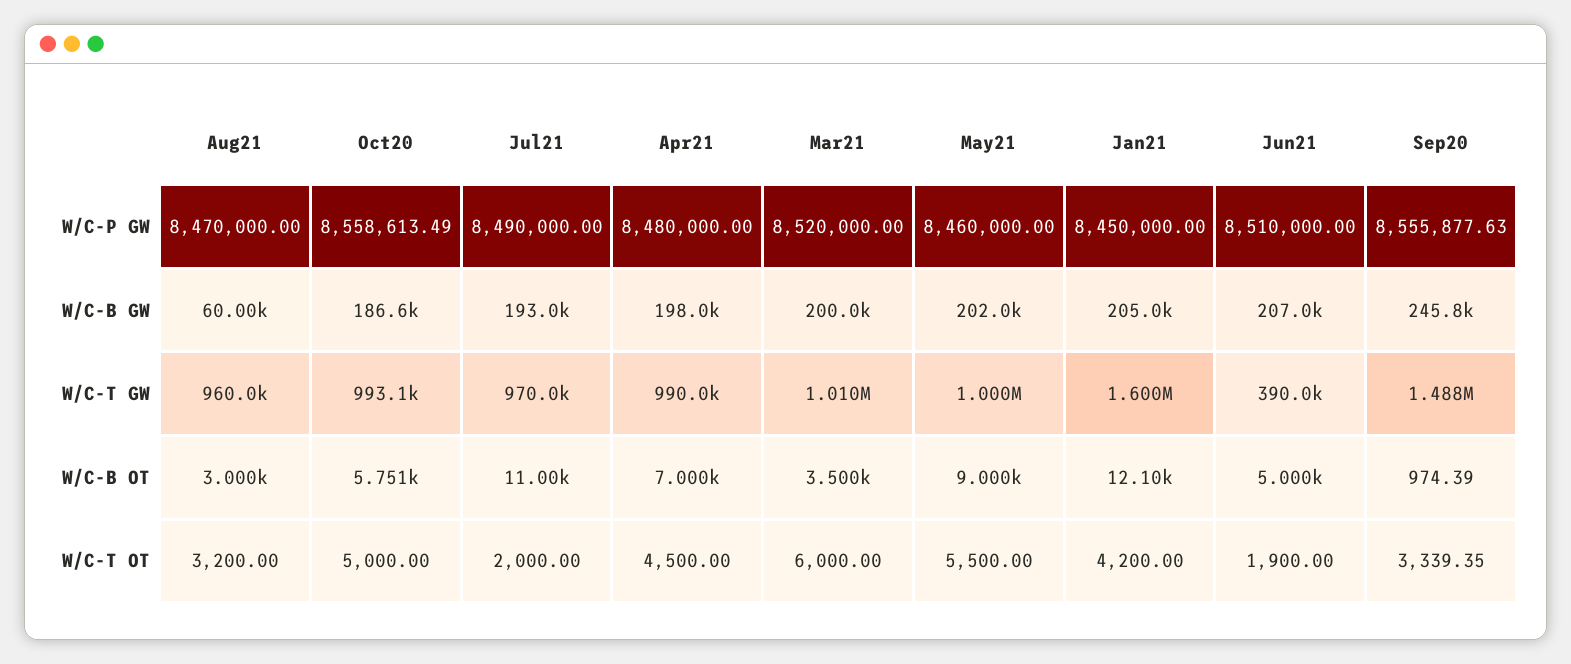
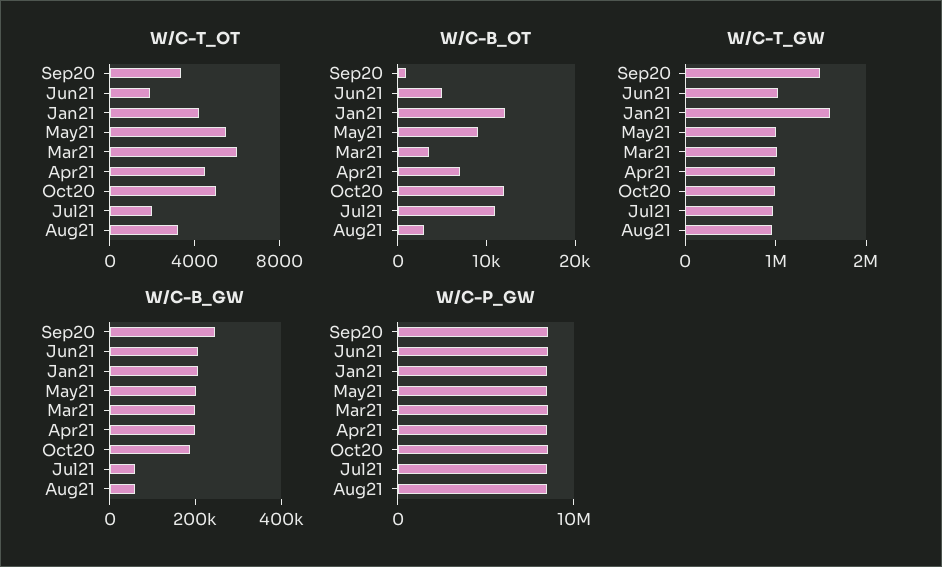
W/C-B GW, Jul21: 193000 -> 50000
W/C-T GW, Jun21: 390000 -> 1000000
W/C-B OT, Oct20: 5751 -> 12000

